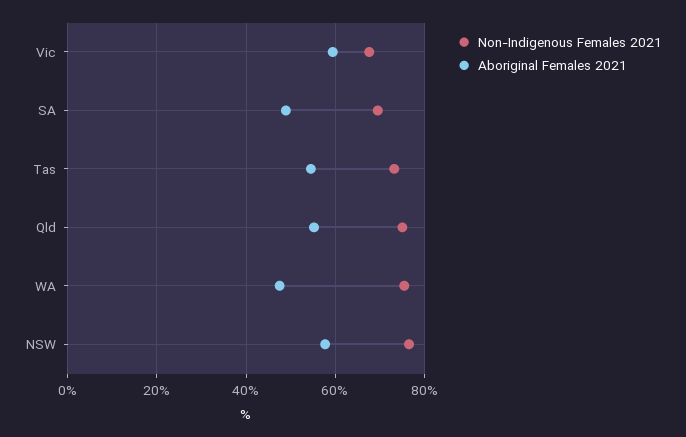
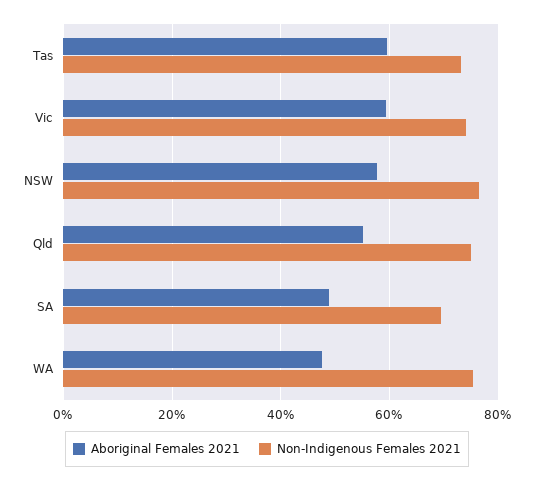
Non-Indigenous Females 2021, Vic: 68 -> 74
Aboriginal Females 2021, Tas: 54 -> 60

